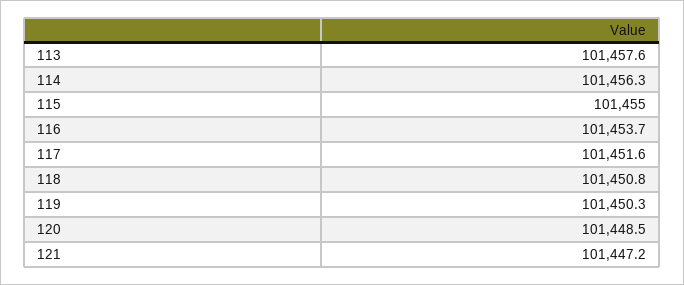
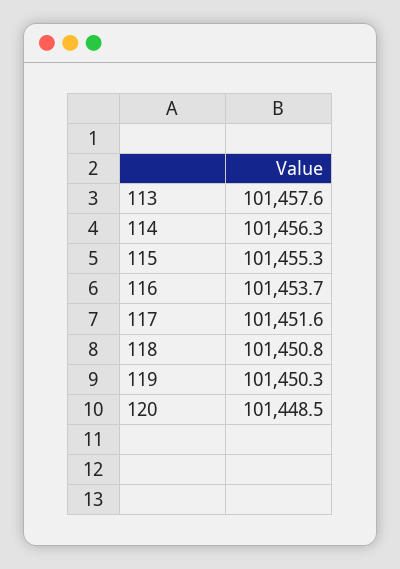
115: 101455 -> 101455.3
121: 101447.2 -> none

